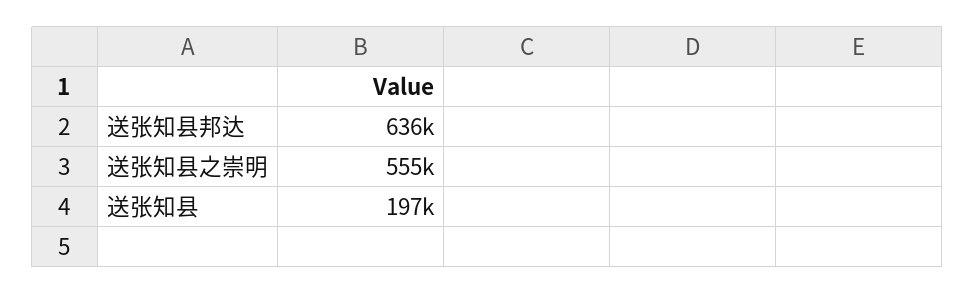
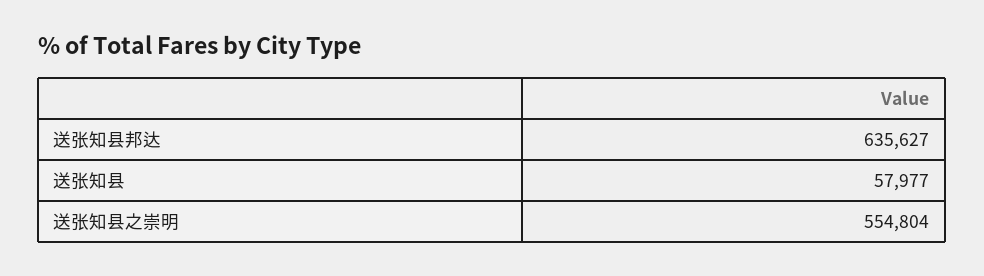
送张知县: 197000 -> 57977

